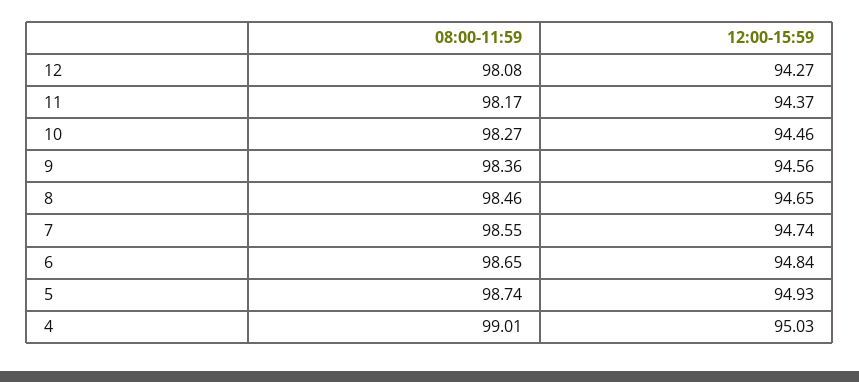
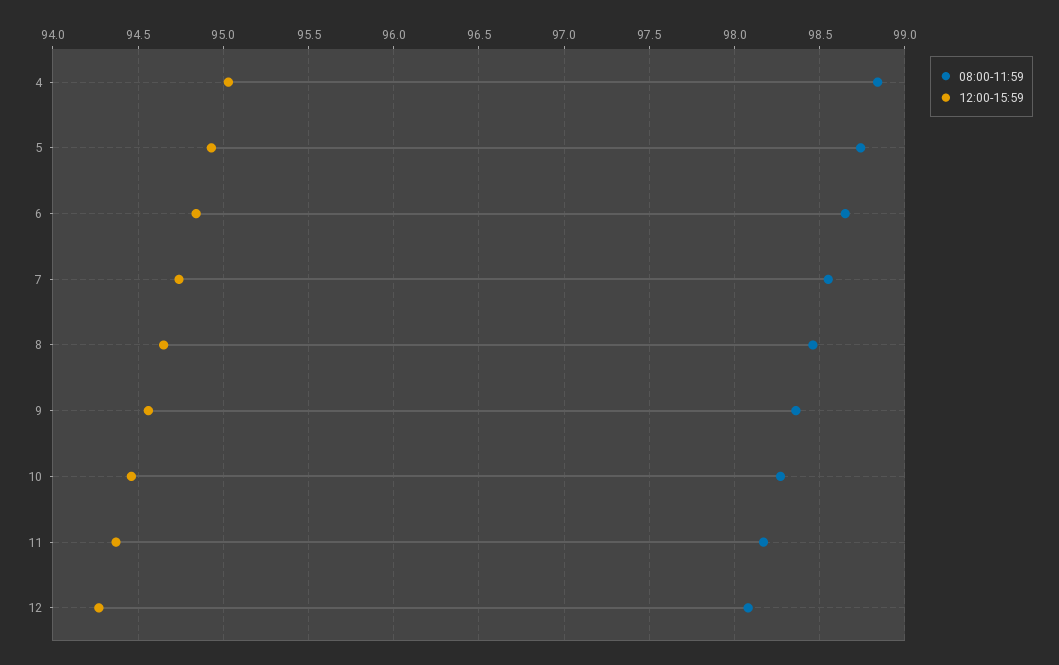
08:00-11:59, 4: 99.01 -> 98.85

